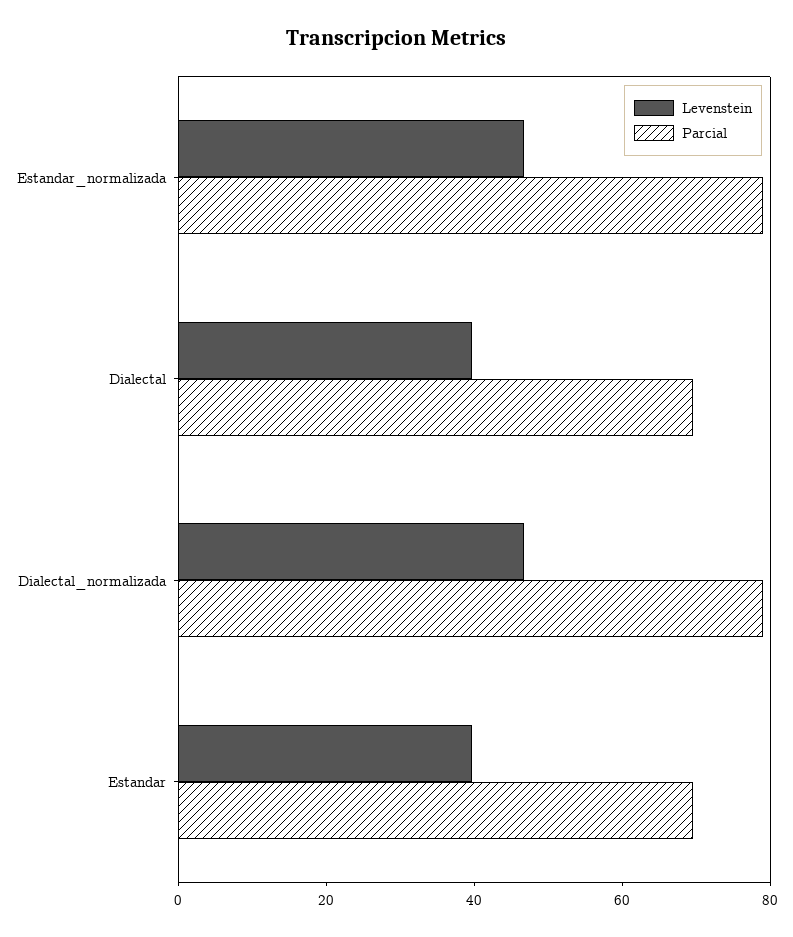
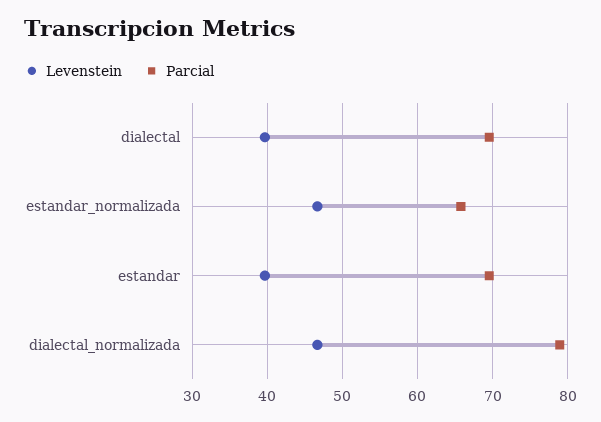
Parcial, Estandar_normalizada: 80 -> 66

